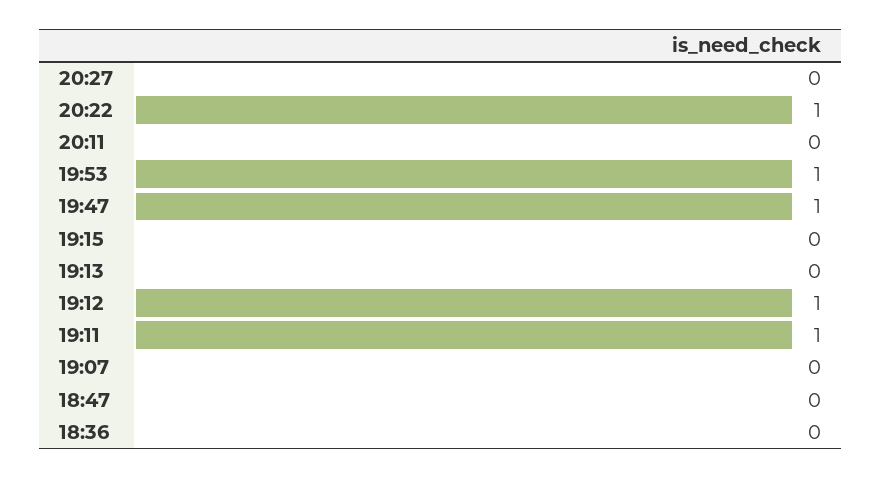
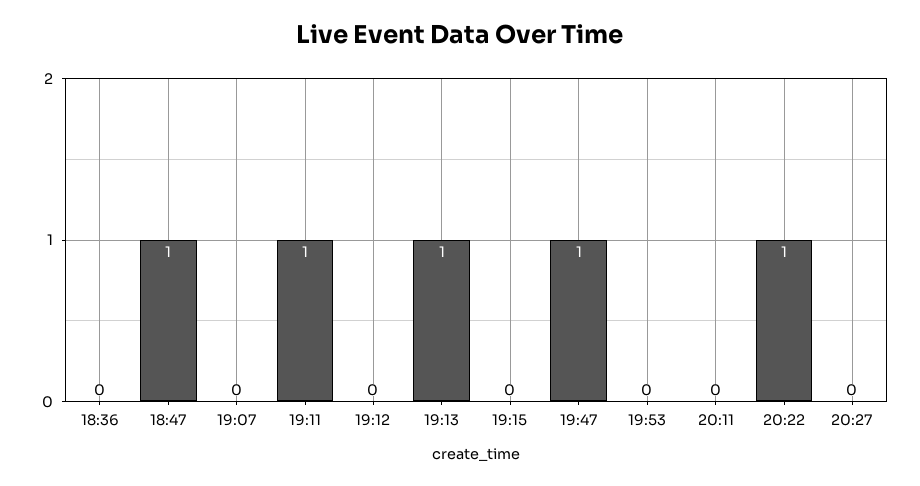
19:53: 1 -> 0
19:13: 0 -> 1
19:12: 1 -> 0
18:47: 0 -> 1

